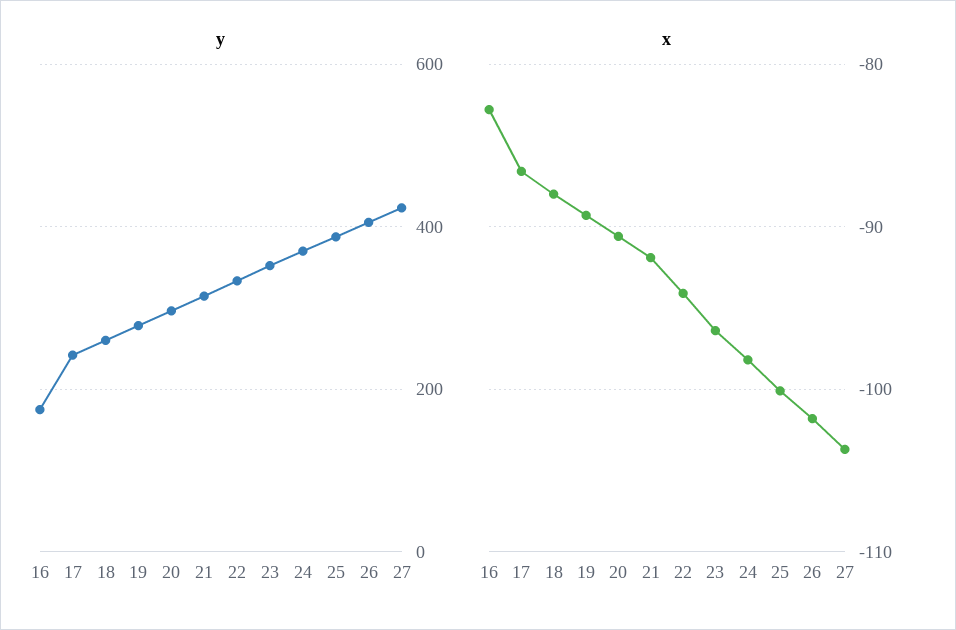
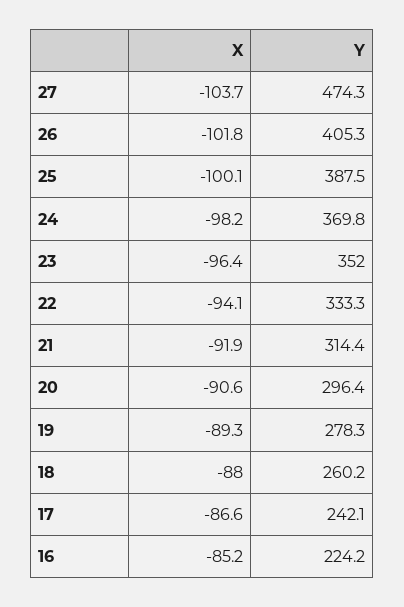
y, 16: 180 -> 224.2
y, 27: 420 -> 474.3
x, 16: -83 -> -85.2

